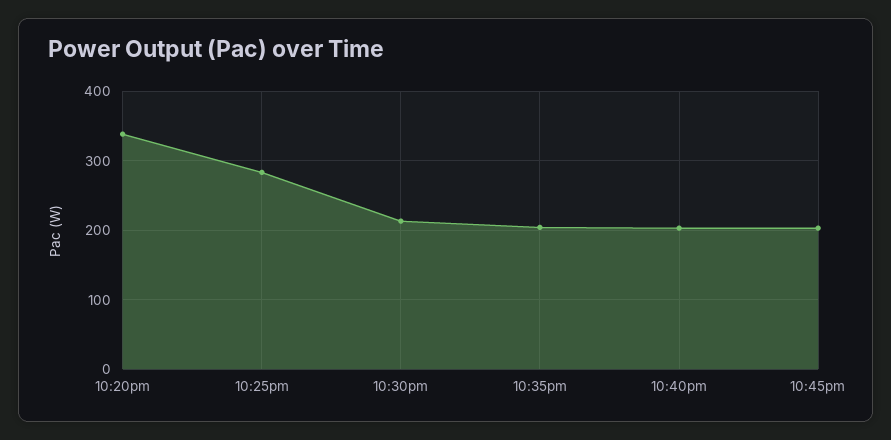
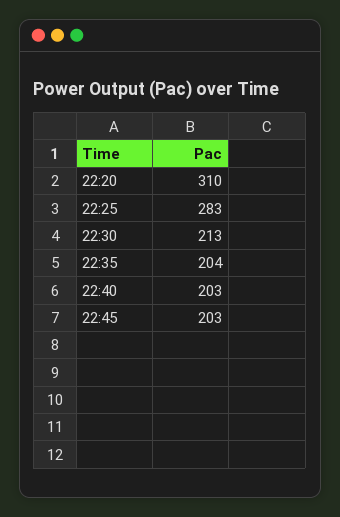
10:20pm: 340 -> 310

